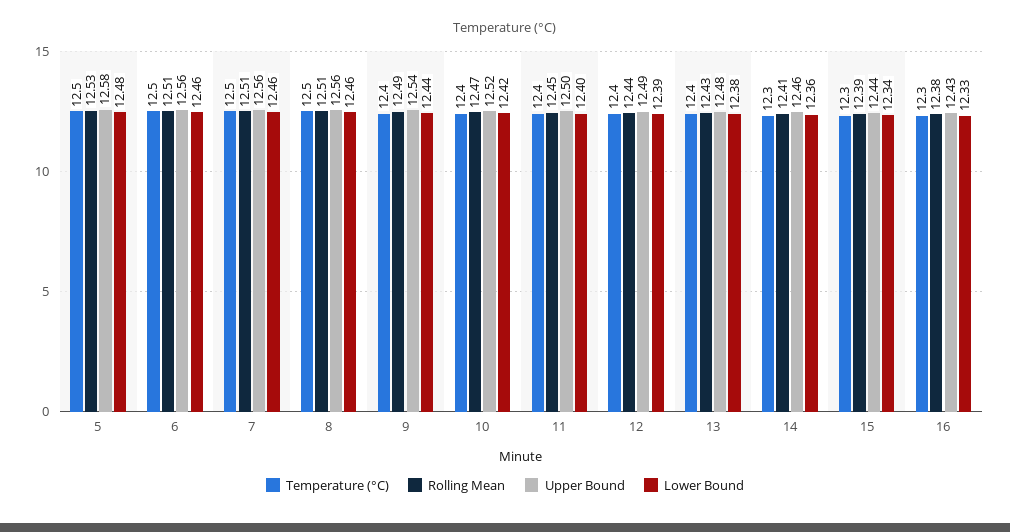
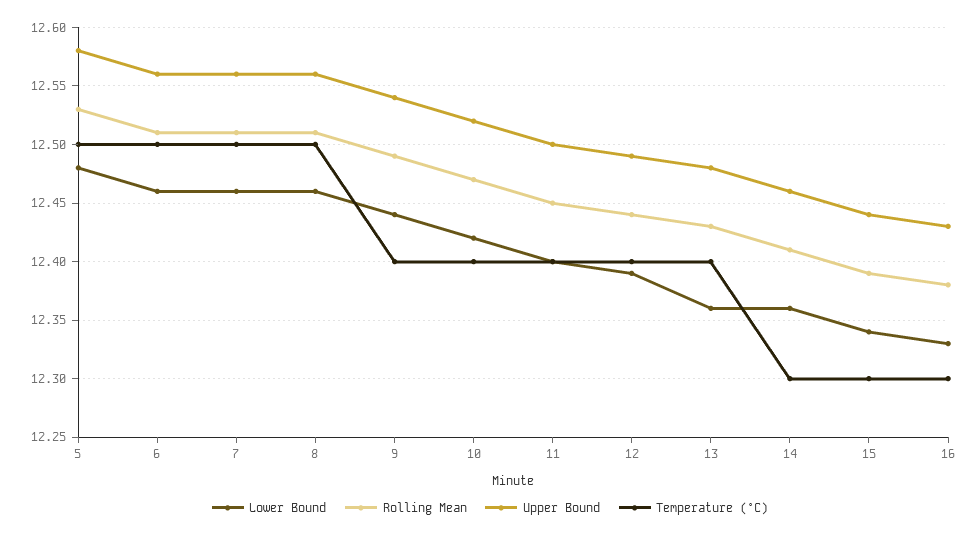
Lower Bound, 13: 12.38 -> 12.36

